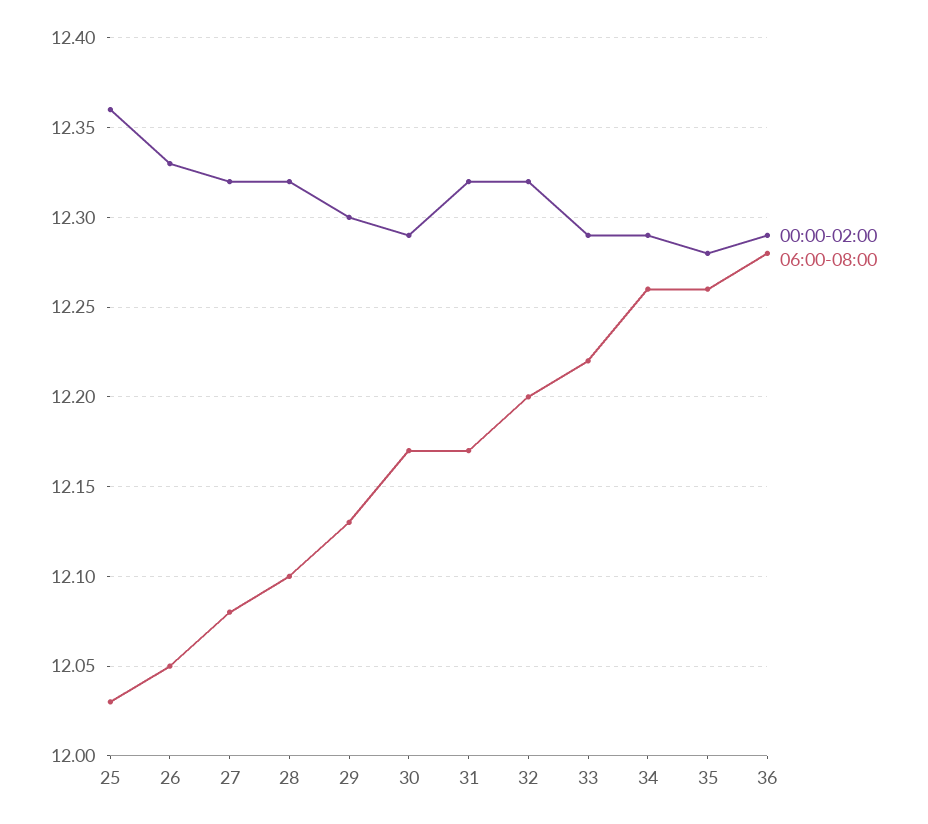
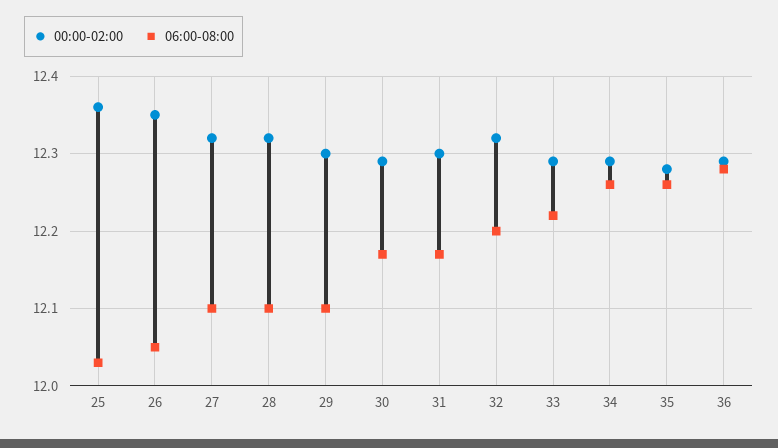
00:00-02:00, 26: 12.33 -> 12.35
06:00-08:00, 27: 12.08 -> 12.1
06:00-08:00, 29: 12.13 -> 12.1
00:00-02:00, 31: 12.32 -> 12.3

